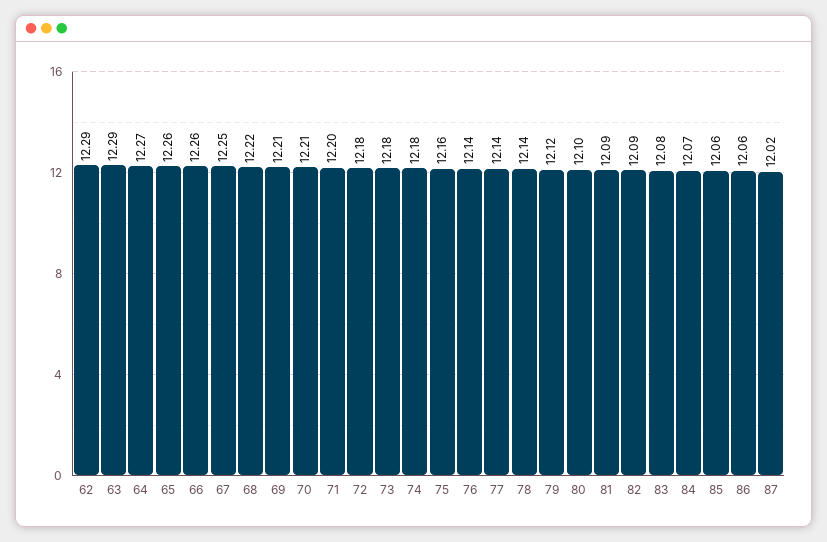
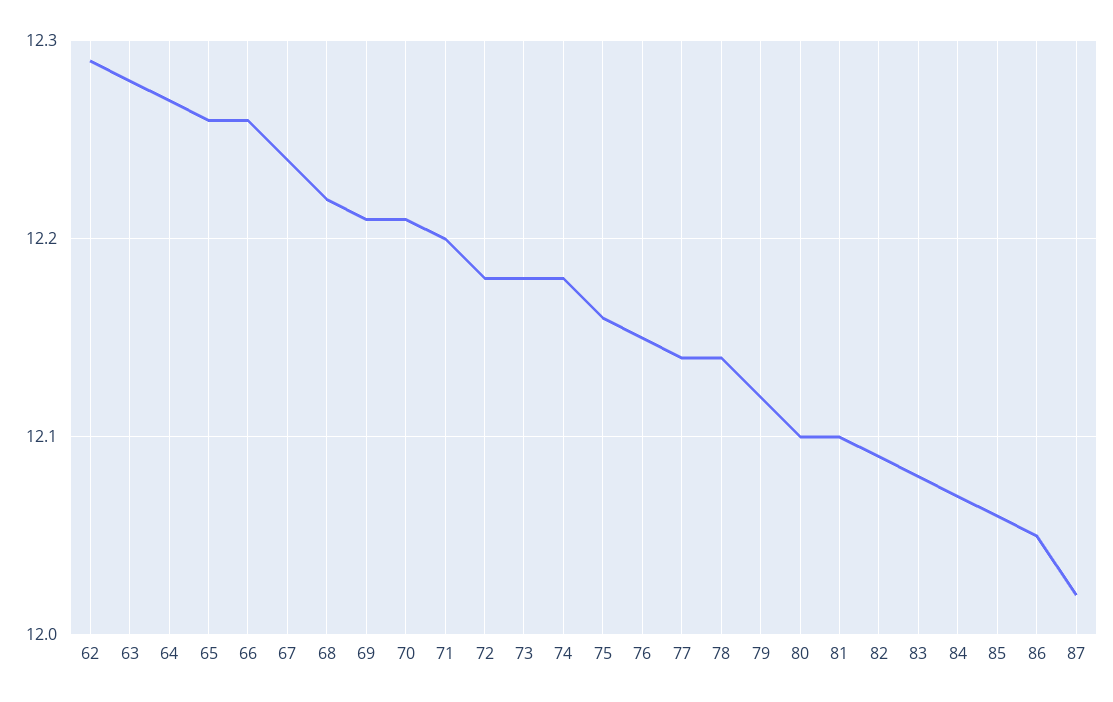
63: 12.29 -> 12.28
67: 12.25 -> 12.24
76: 12.14 -> 12.15
81: 12.09 -> 12.1
86: 12.06 -> 12.05

